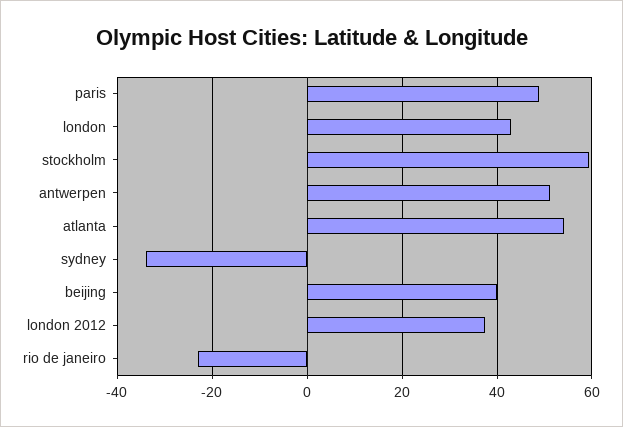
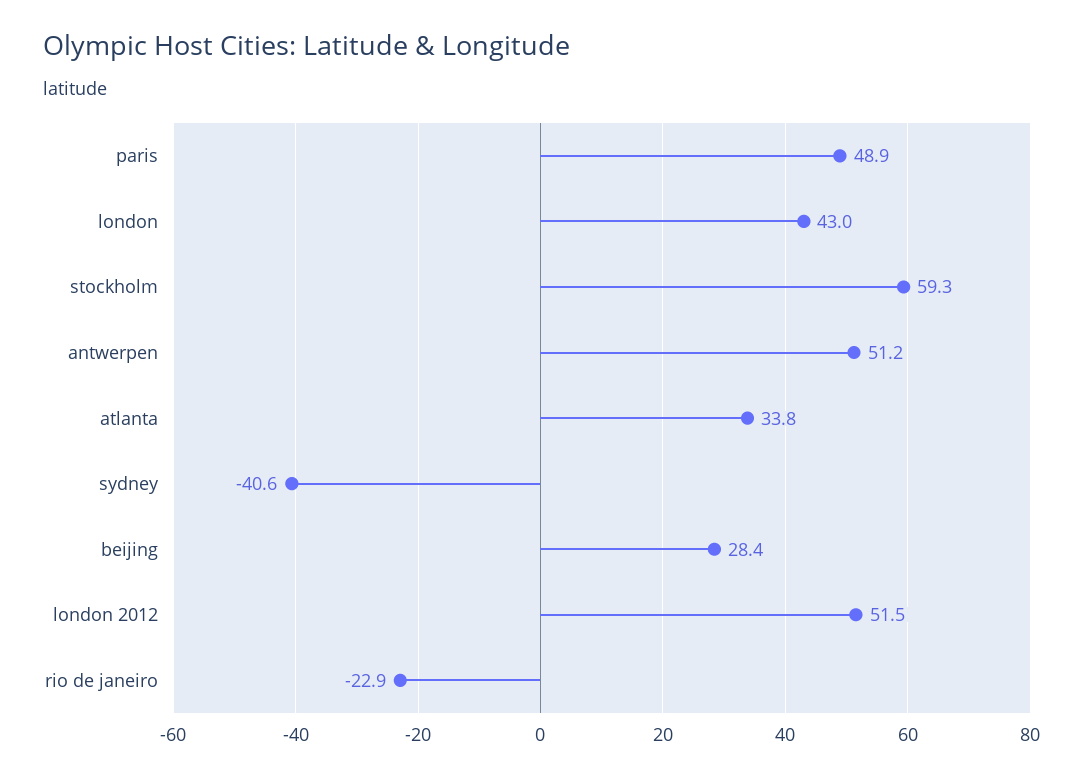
atlanta: 54 -> 33.8
sydney: -34 -> -40.6
beijing: 40 -> 28.4
london 2012: 38 -> 51.5

